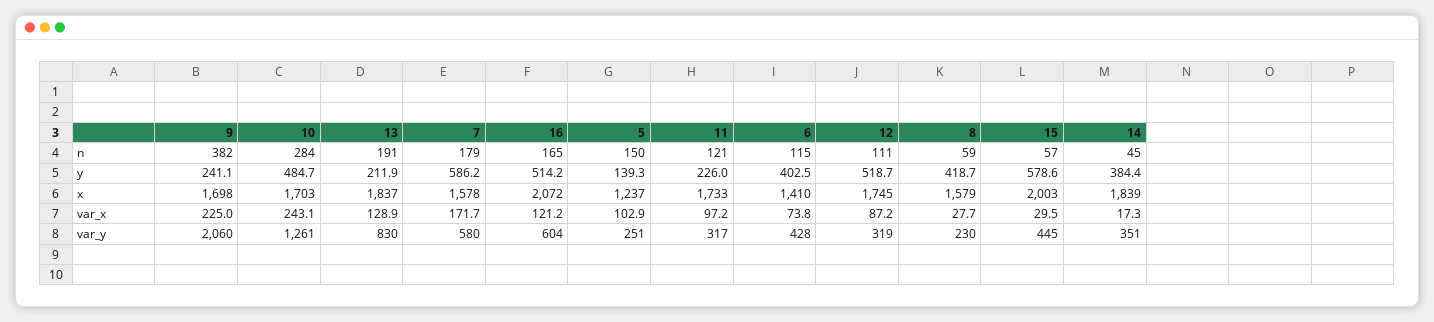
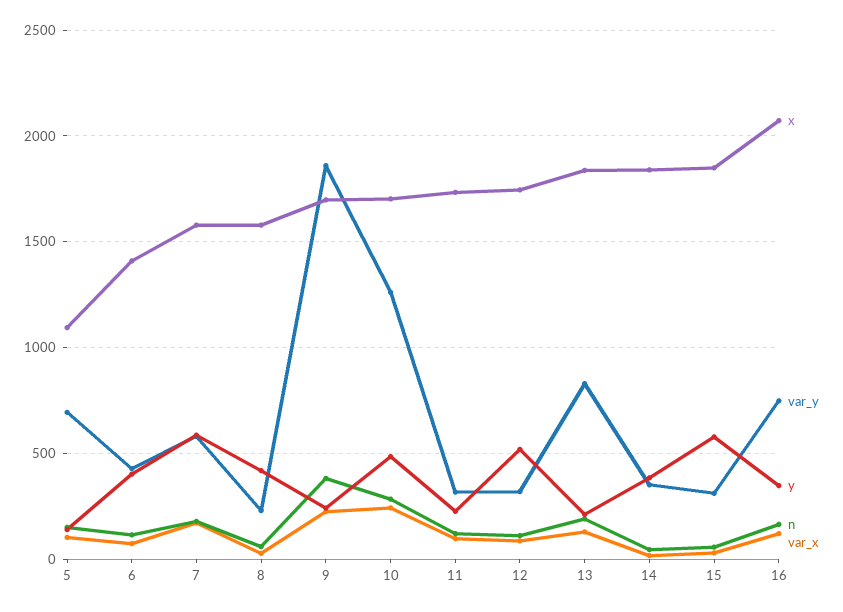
y, 16: 514.2 -> 350
x, 5: 1237 -> 1100
x, 15: 2003 -> 1850
var_y, 9: 2060 -> 1850
var_y, 16: 604 -> 750
var_y, 5: 251 -> 700
var_y, 15: 445 -> 300

